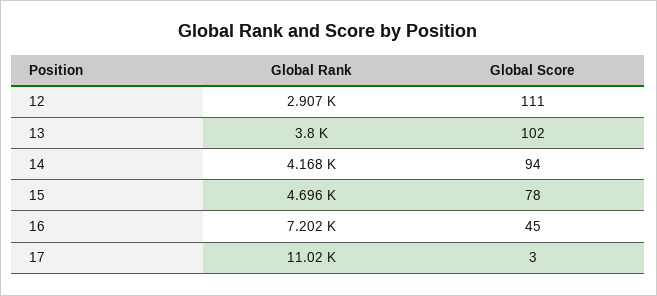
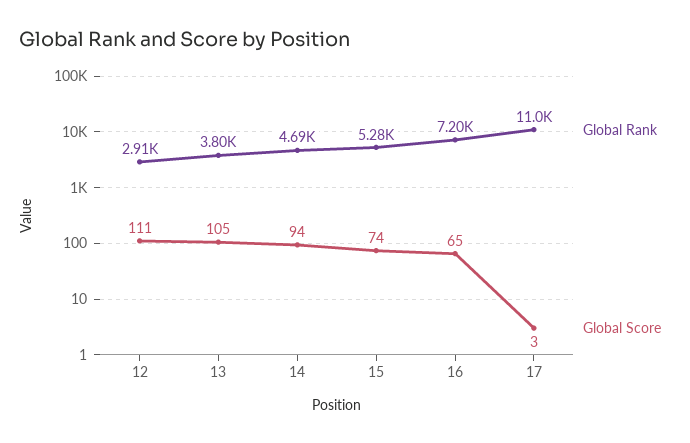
Global Score, 13: 102 -> 105
Global Rank, 14: 4168 -> 4690
Global Rank, 15: 4696 -> 5280
Global Score, 15: 78 -> 74
Global Score, 16: 45 -> 65

